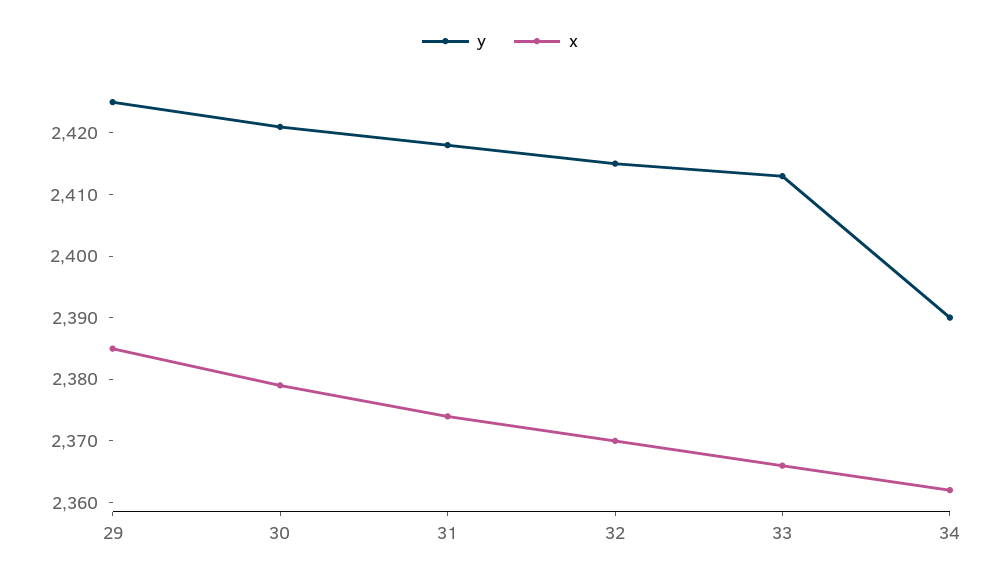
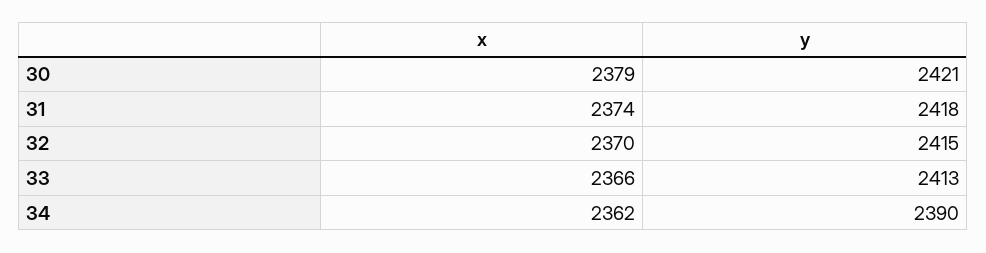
y, 29: 2425 -> none
x, 29: 2385 -> none

